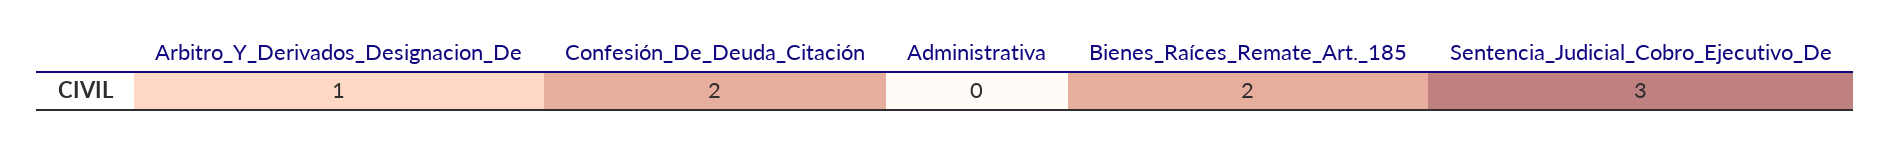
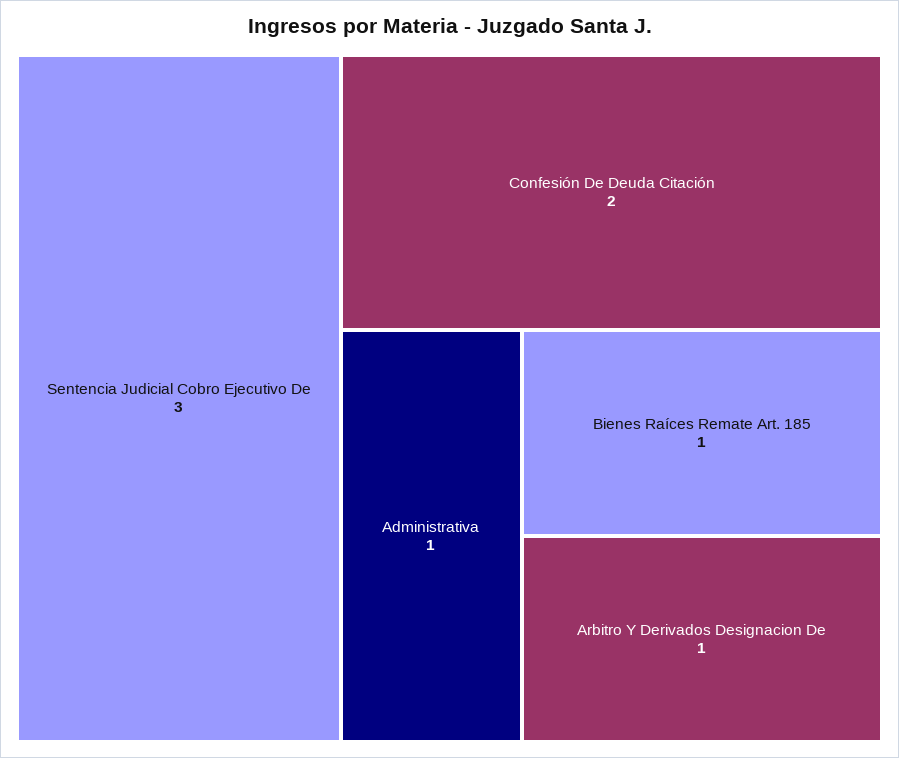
Administrativa: 0 -> 1
Bienes_Raíces_Remate_Art._185: 2 -> 1

